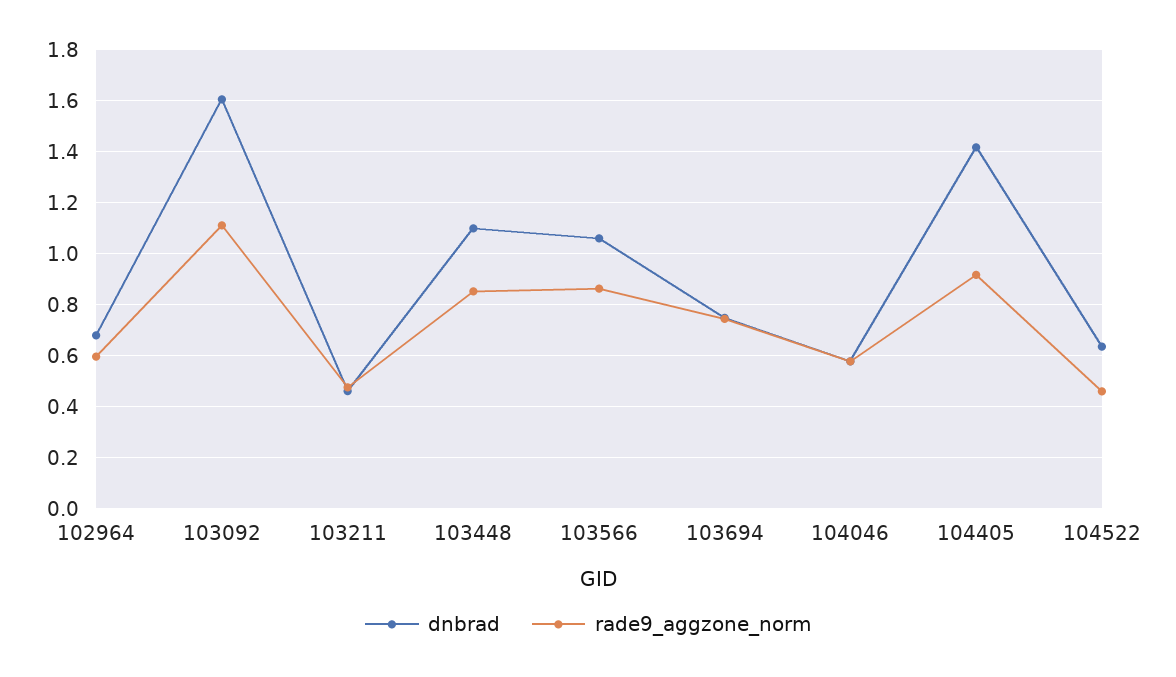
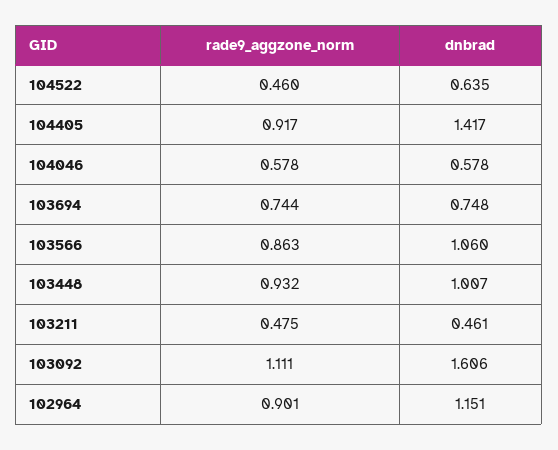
dnbrad, 102964: 0.675 -> 1.151
rade9_aggzone_norm, 102964: 0.6 -> 0.901
dnbrad, 103448: 1.1 -> 1.007
rade9_aggzone_norm, 103448: 0.85 -> 0.932

